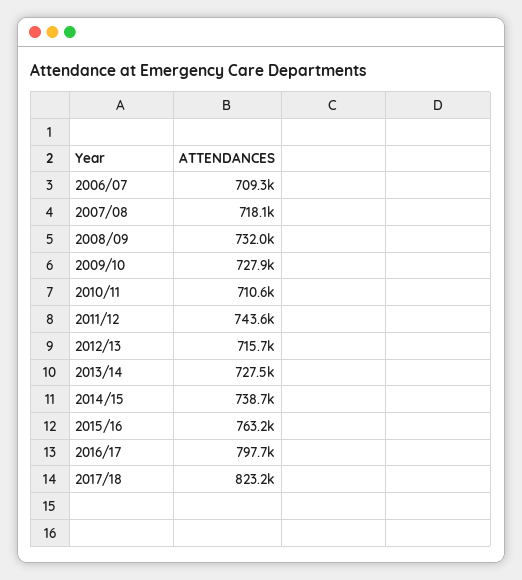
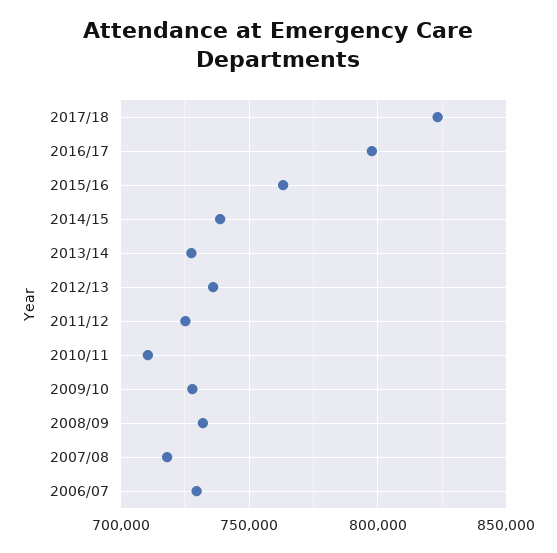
2006/07: 709300 -> 730000
2011/12: 743600 -> 725000
2012/13: 715700 -> 735000

